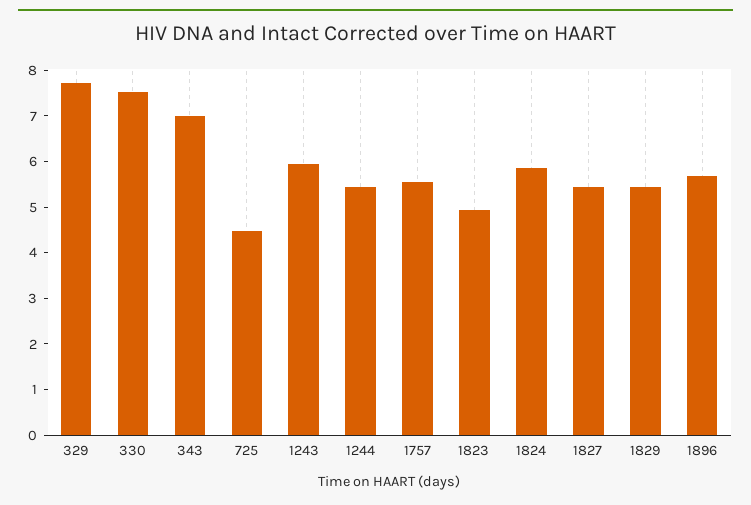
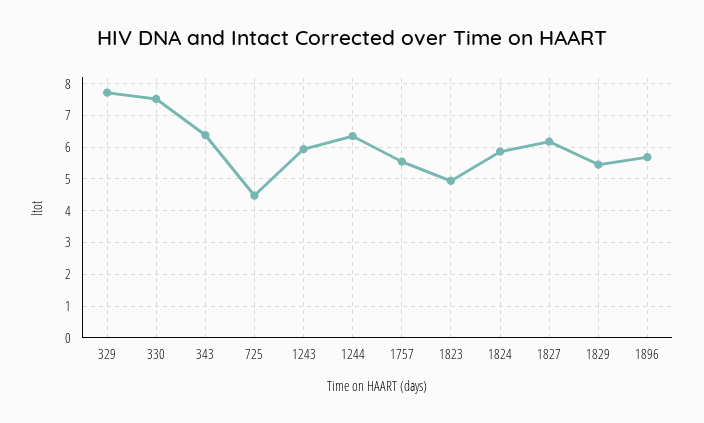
343: 7 -> 6.4
1244: 5.4 -> 6.4
1827: 5.4 -> 6.2

